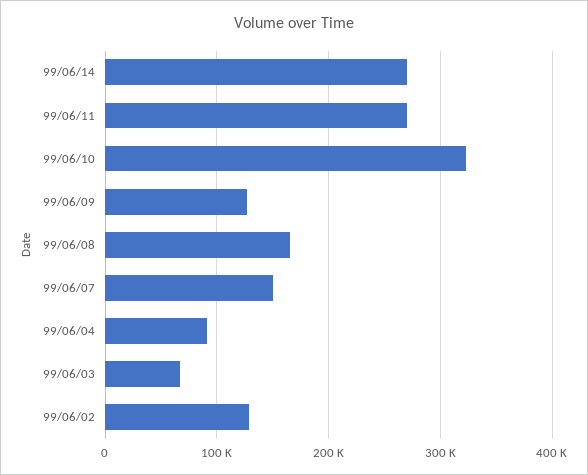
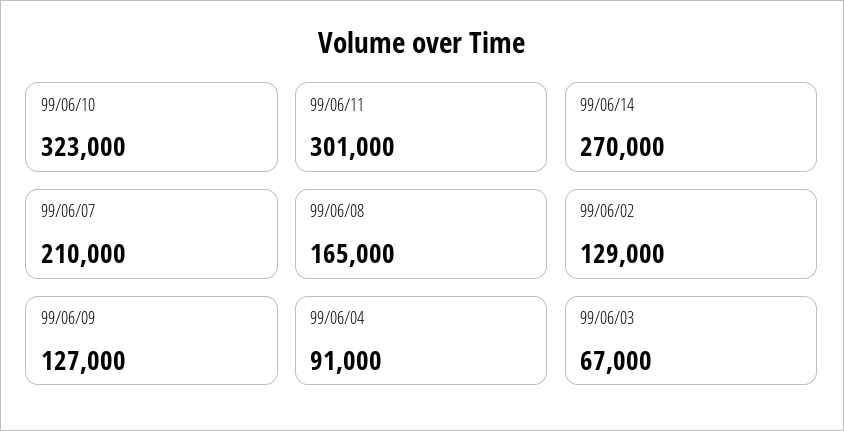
99/06/11: 270000 -> 301000
99/06/07: 150000 -> 210000

